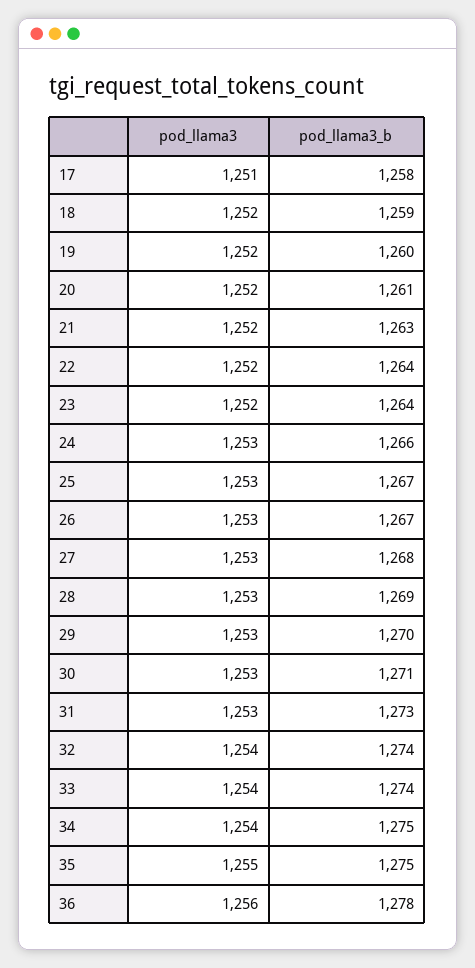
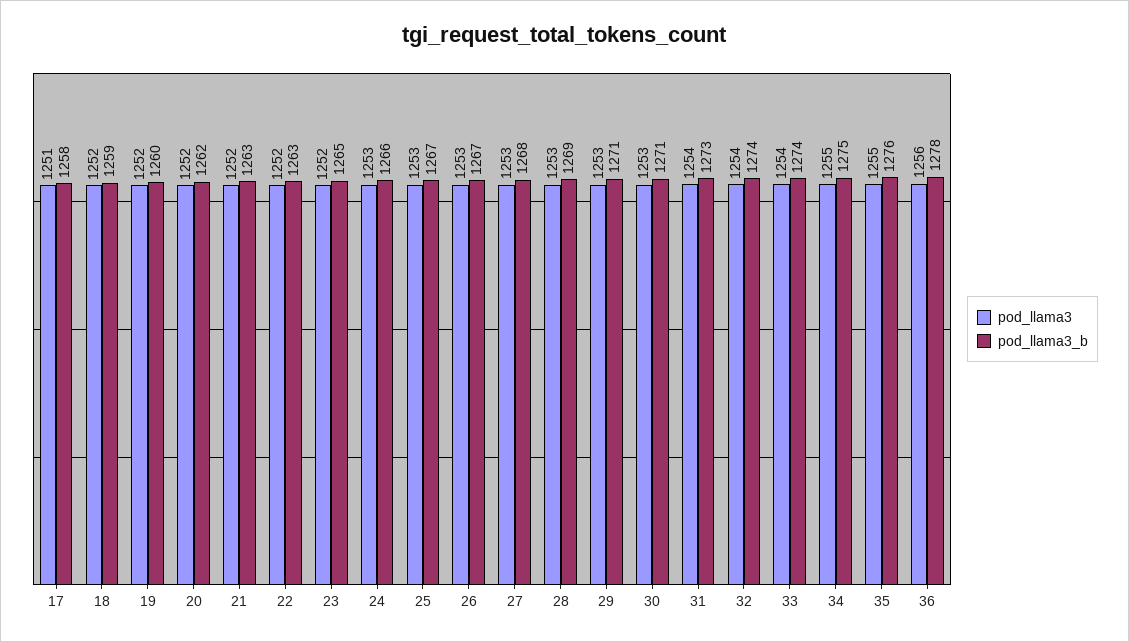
pod_llama3_b, 20: 1261 -> 1262
pod_llama3_b, 22: 1264 -> 1263
pod_llama3_b, 23: 1264 -> 1265
pod_llama3_b, 29: 1270 -> 1271
pod_llama3, 31: 1253 -> 1254
pod_llama3, 34: 1254 -> 1255
pod_llama3_b, 35: 1275 -> 1276

